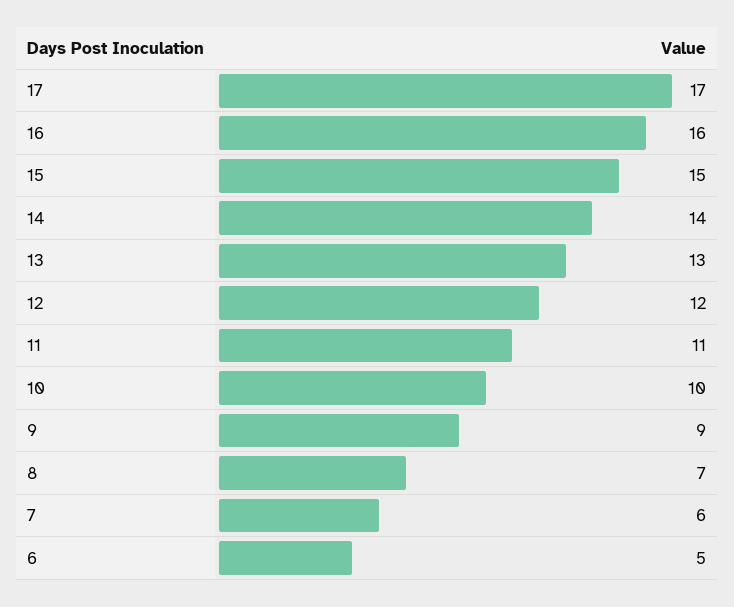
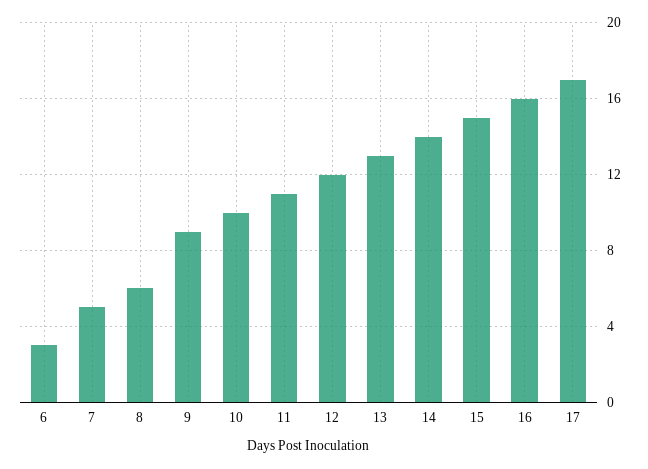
8: 7 -> 6
7: 6 -> 5
6: 5 -> 3

